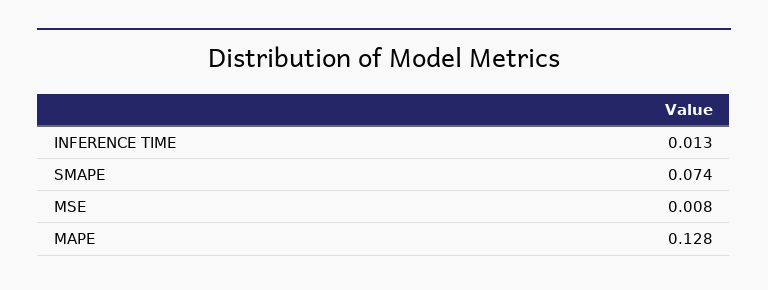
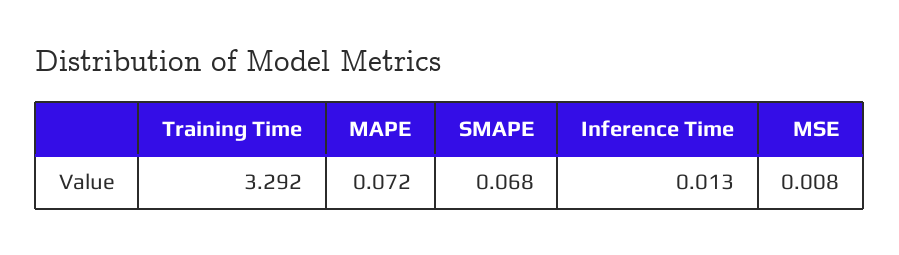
SMAPE: 0.074 -> 0.068
MAPE: 0.128 -> 0.072
Training Time: none -> 3.292

